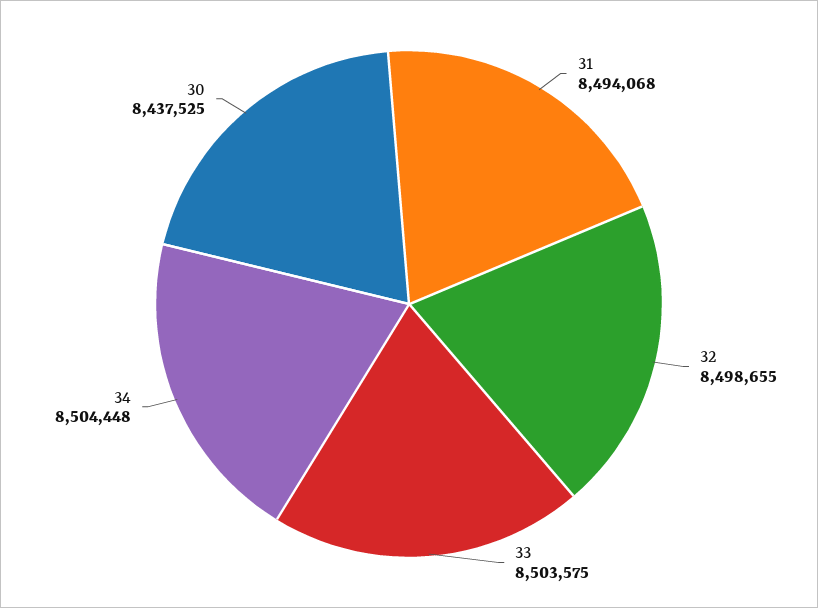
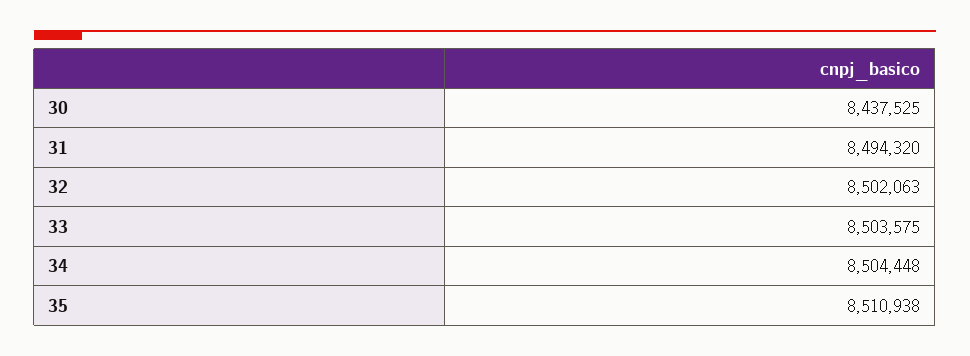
31: 8494068 -> 8494320
32: 8498655 -> 8502063
35: none -> 8510938

